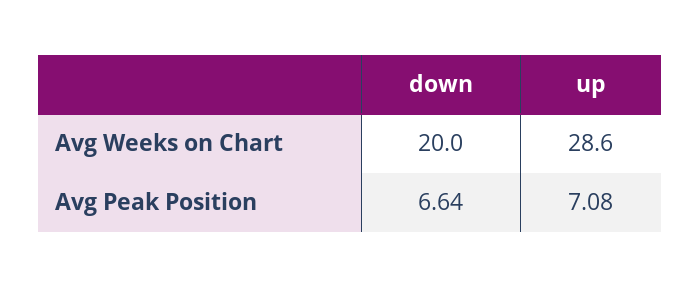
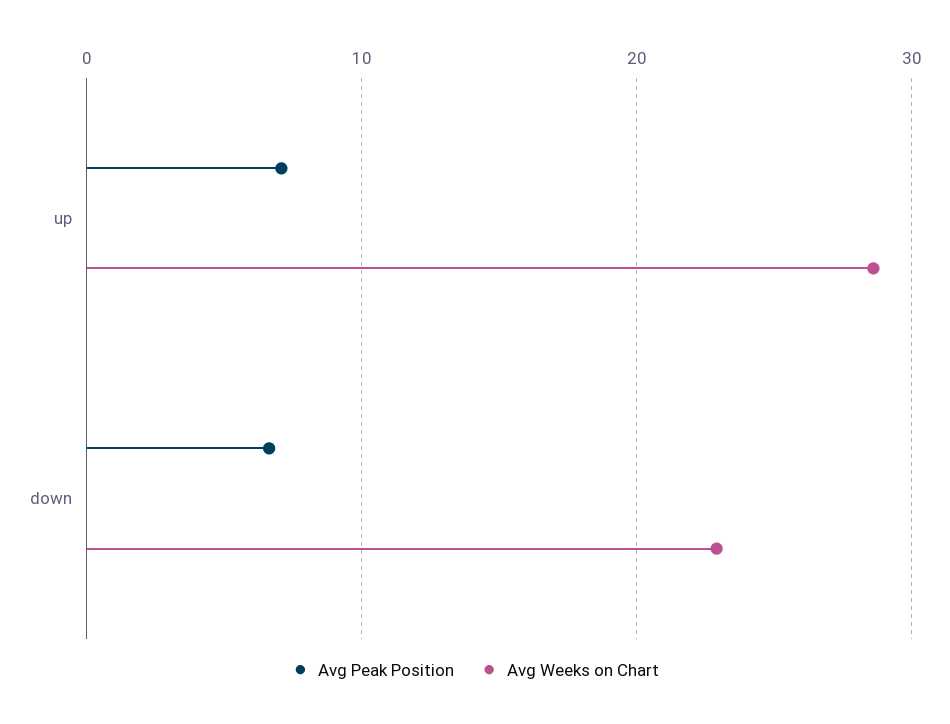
Avg Weeks on Chart, down: 20 -> 23

